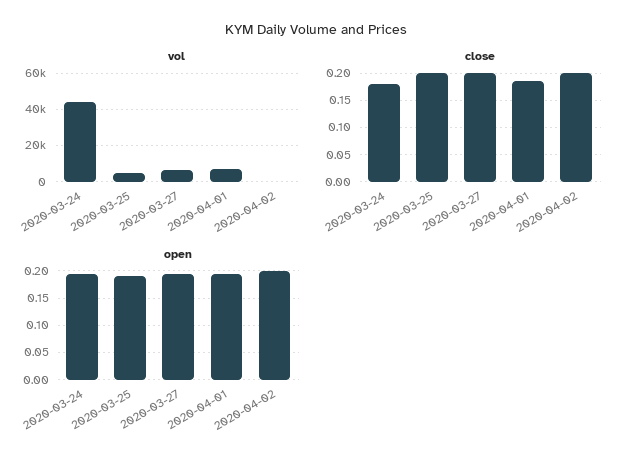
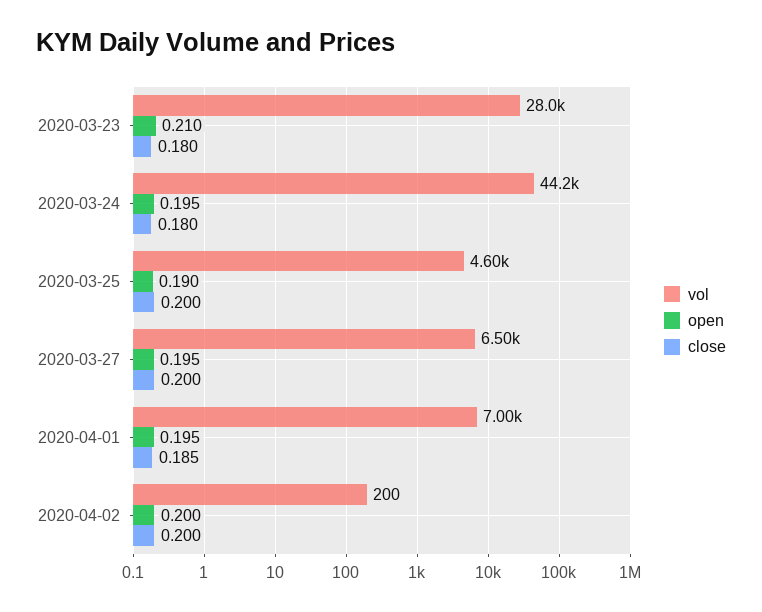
vol, 2020-03-23: none -> 28000
open, 2020-03-23: none -> 0.21
close, 2020-03-23: none -> 0.18

